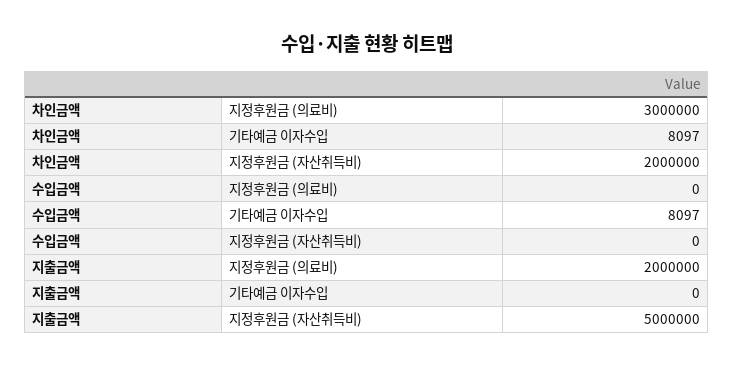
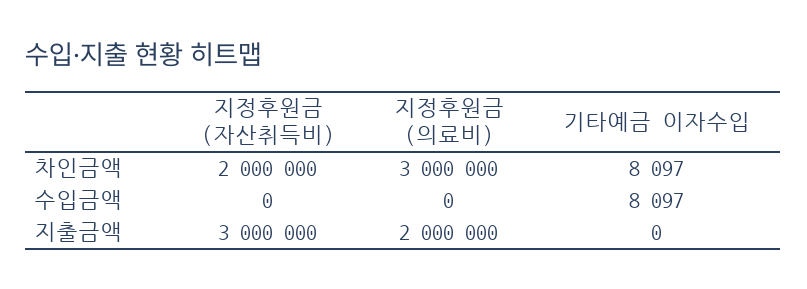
지출금액, 지정후원금 (자산취득비): 5000000 -> 3000000

